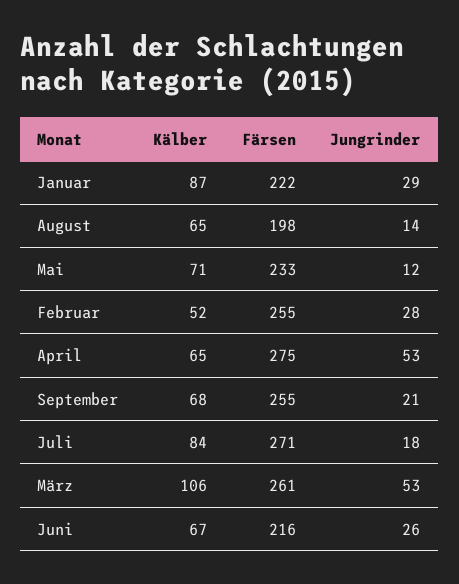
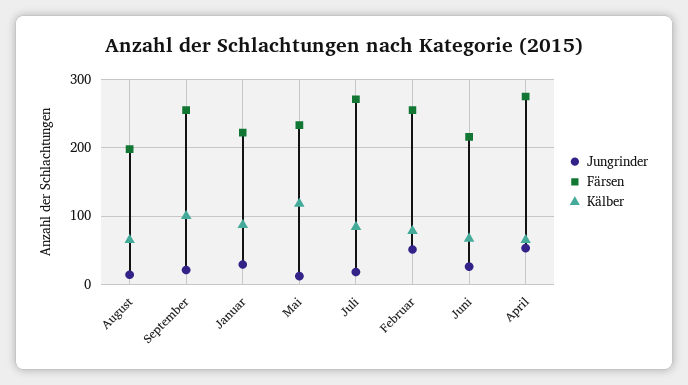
Kälber, Mai: 71 -> 120
Kälber, Februar: 52 -> 80
Jungrinder, Februar: 28 -> 50
Kälber, September: 68 -> 100
Kälber, März: 106 -> none
Färsen, März: 261 -> none
Jungrinder, März: 53 -> none

